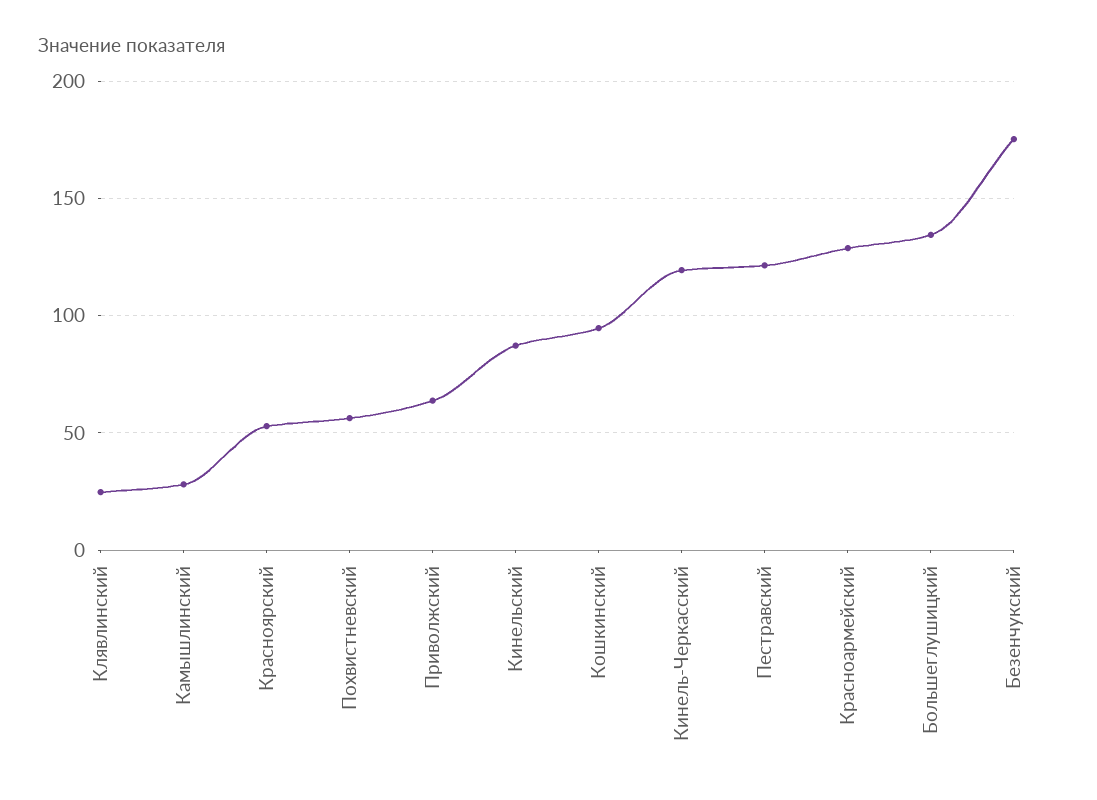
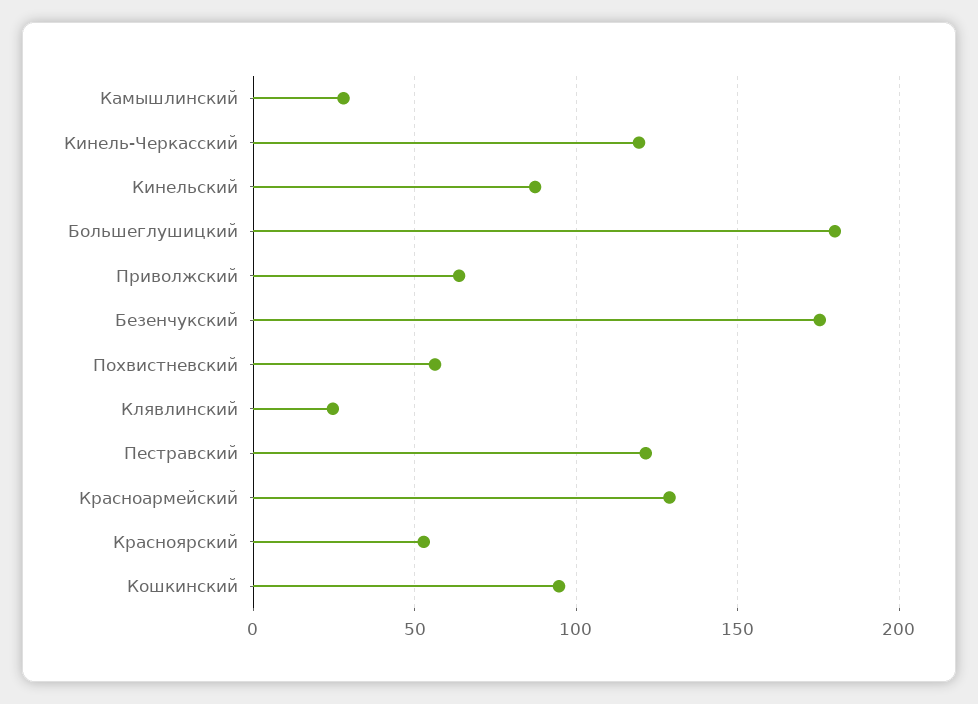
Большеглушицкий: 135 -> 180

